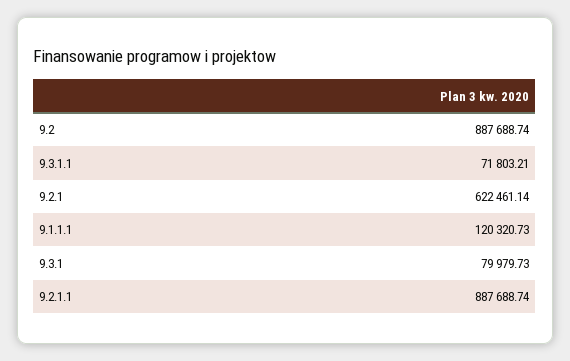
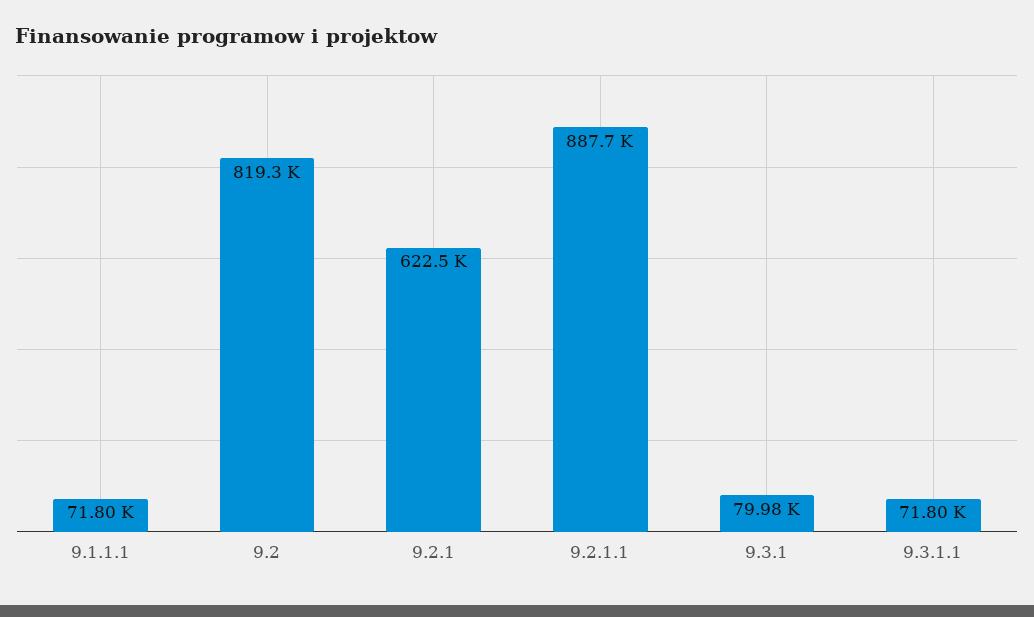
9.2: 887688.74 -> 819300
9.1.1.1: 120320.73 -> 71800

